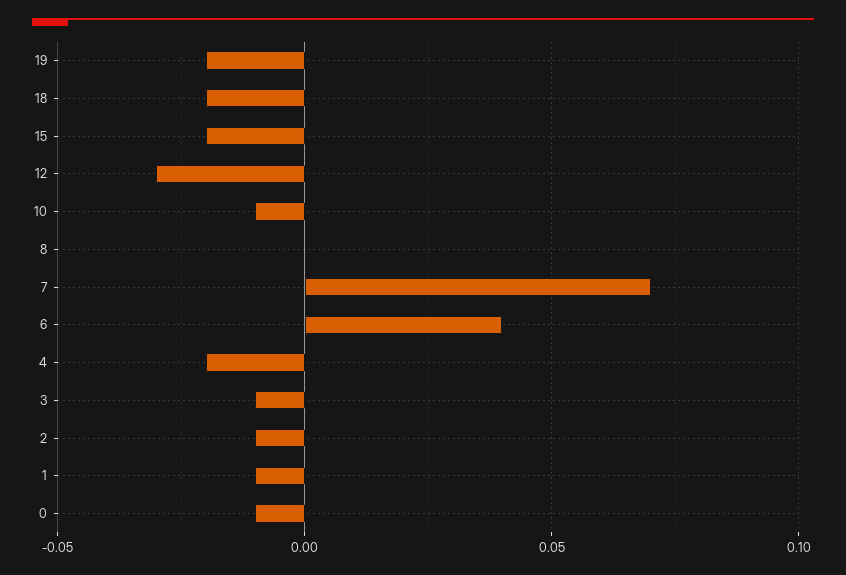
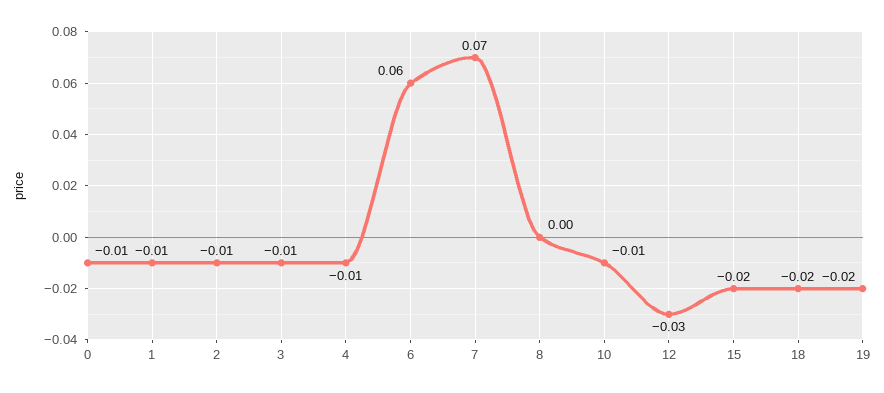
6: 0.04 -> 0.06
4: -0.02 -> -0.01

